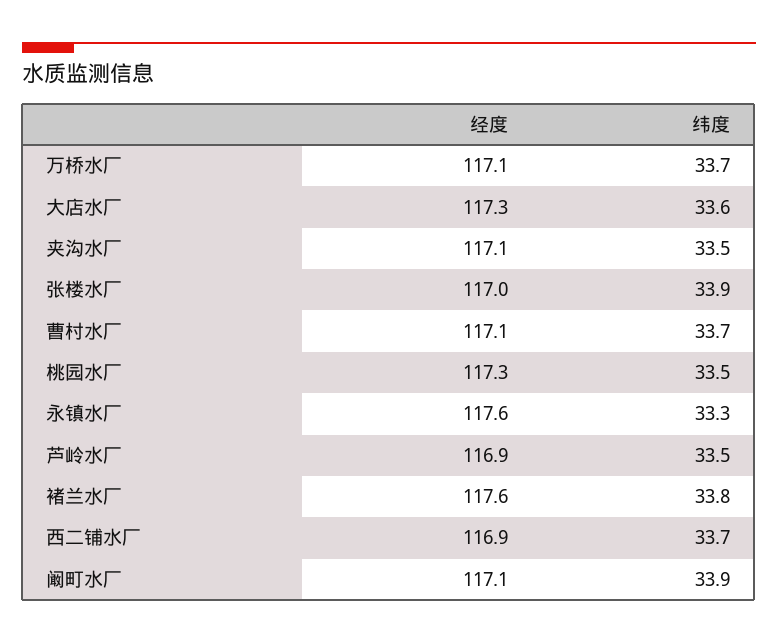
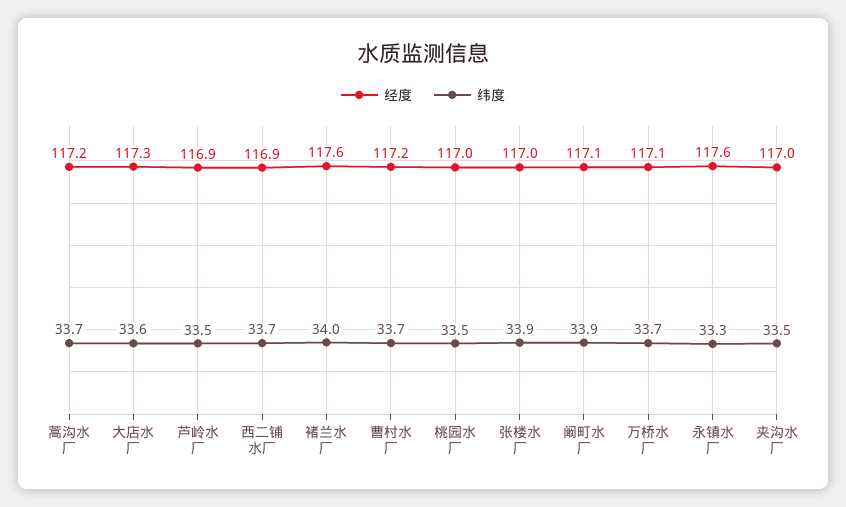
经度, 夹沟水厂: 117.1 -> 117
经度, 曹村水厂: 117.1 -> 117.2
经度, 桃园水厂: 117.3 -> 117
纬度, 褚兰水厂: 33.8 -> 34
经度, 蒿沟水厂: none -> 117.2
纬度, 蒿沟水厂: none -> 33.7

